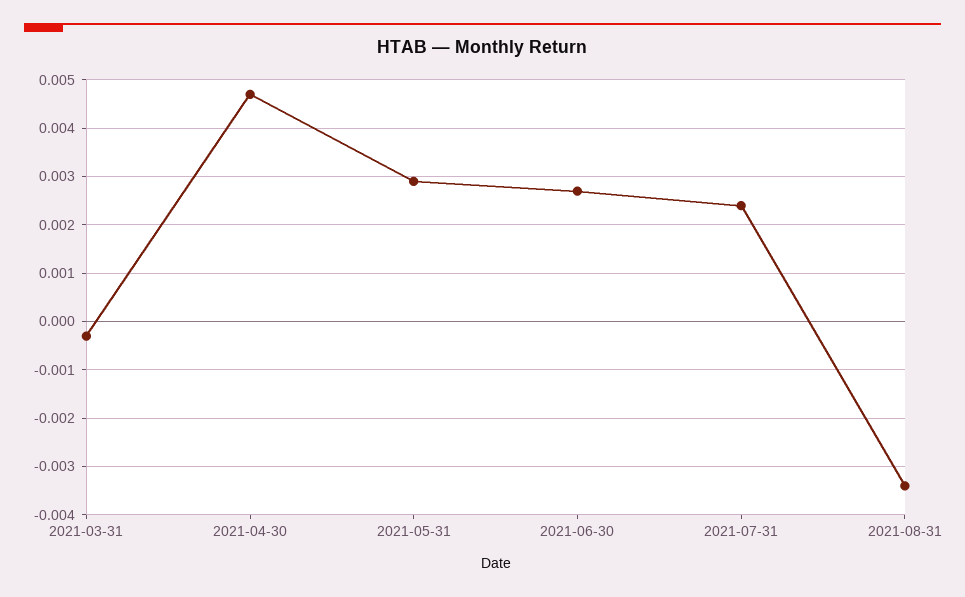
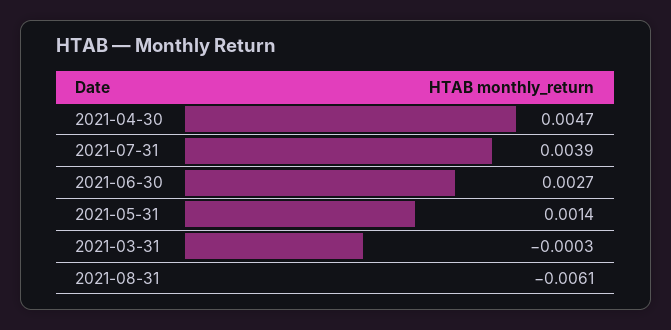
2021-05-31: 0.003 -> 0.0014
2021-07-31: 0.0025 -> 0.0039
2021-08-31: -0.0035 -> -0.0061

